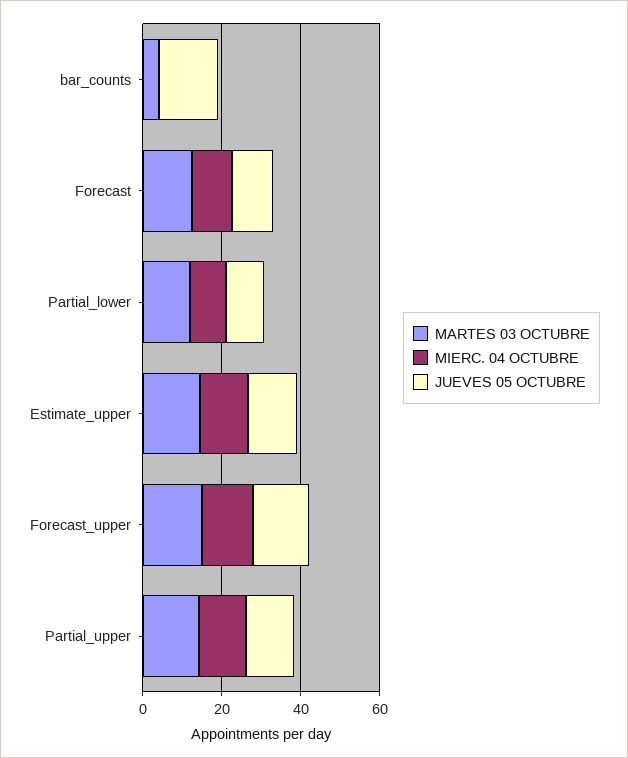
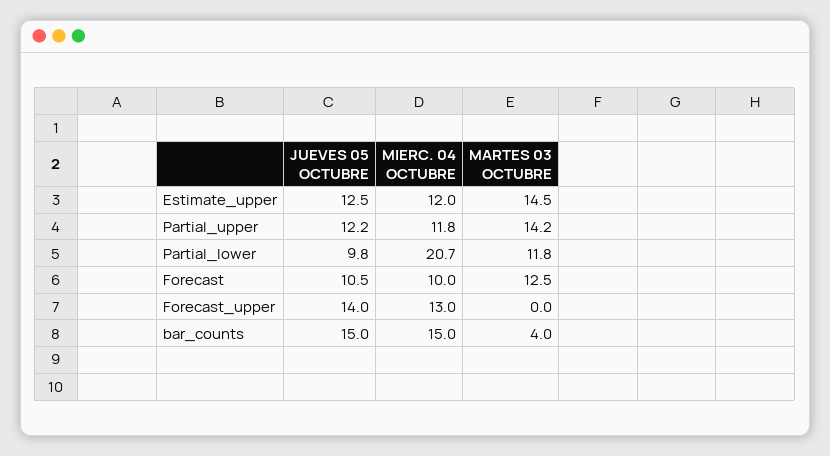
MIERC. 04 OCTUBRE, bar_counts: 0 -> 15
MIERC. 04 OCTUBRE, Partial_lower: 10 -> 20.7
MARTES 03 OCTUBRE, Forecast_upper: 15 -> 0

